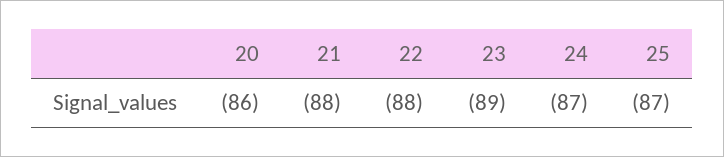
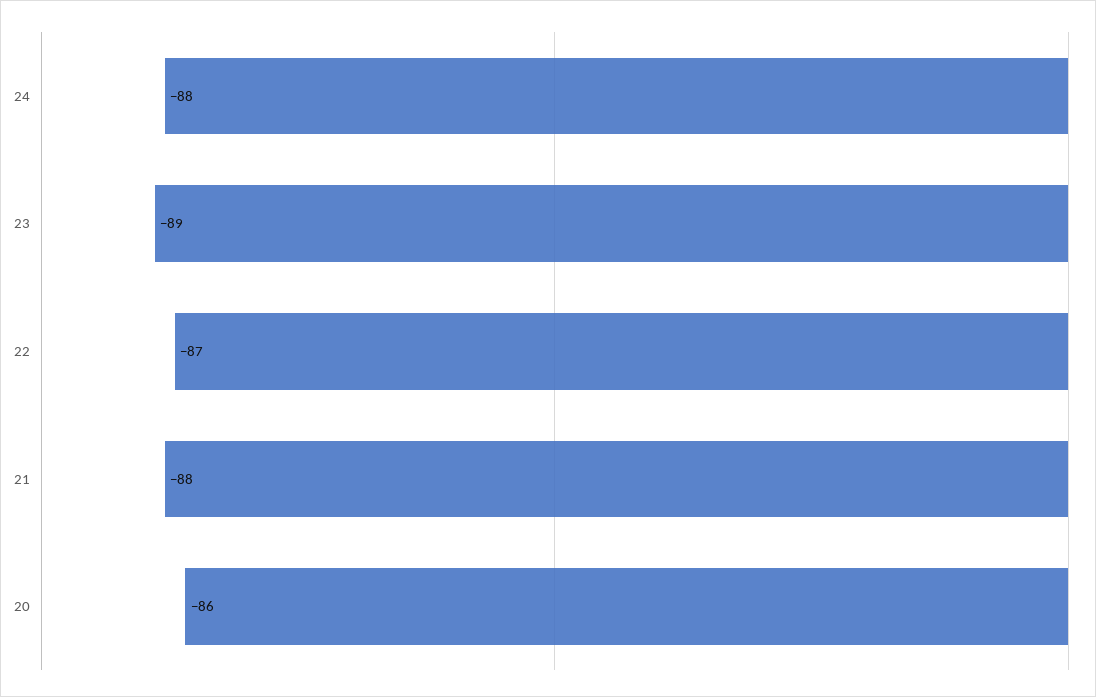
22: -88 -> -87
24: -87 -> -88
25: -87 -> none

